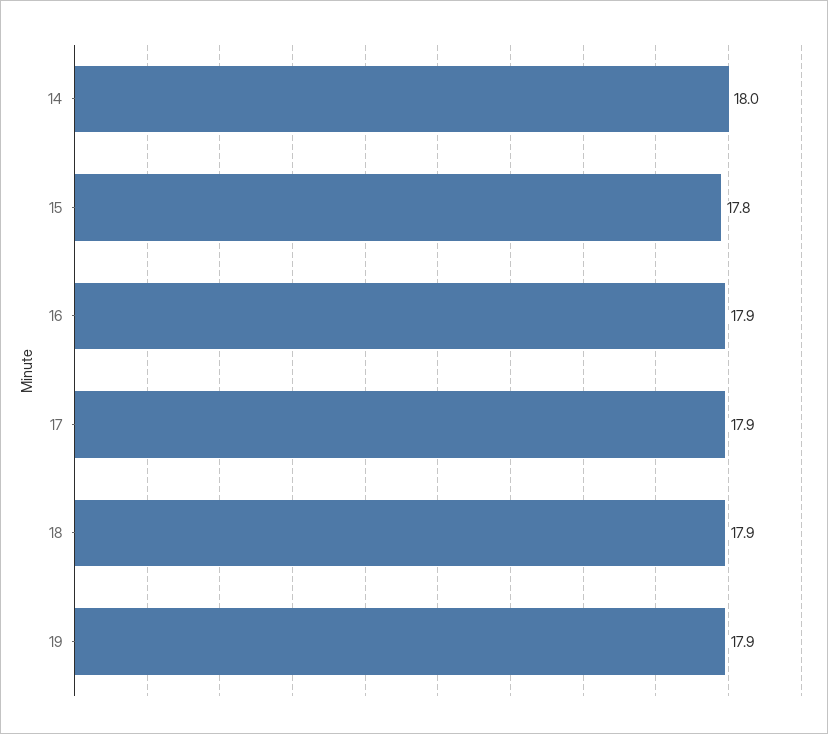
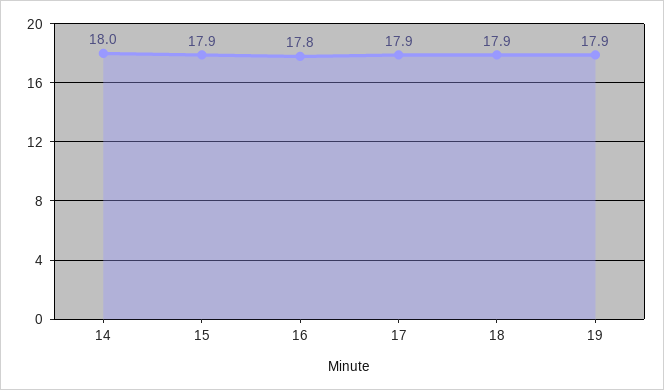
15: 17.8 -> 17.9
16: 17.9 -> 17.8

